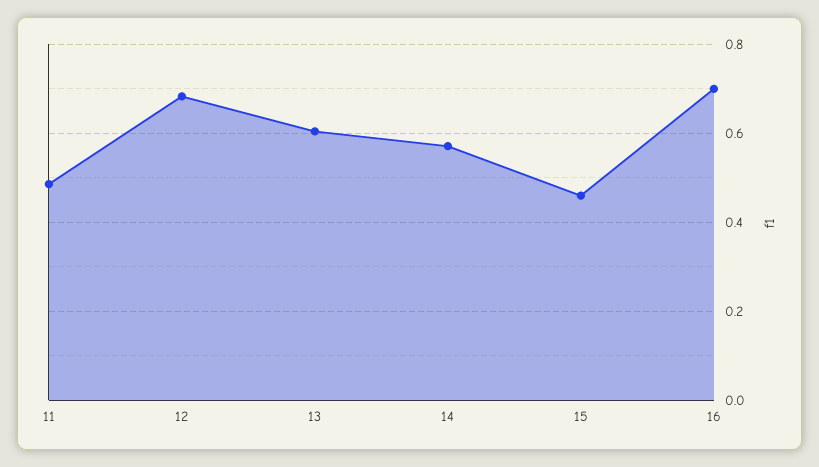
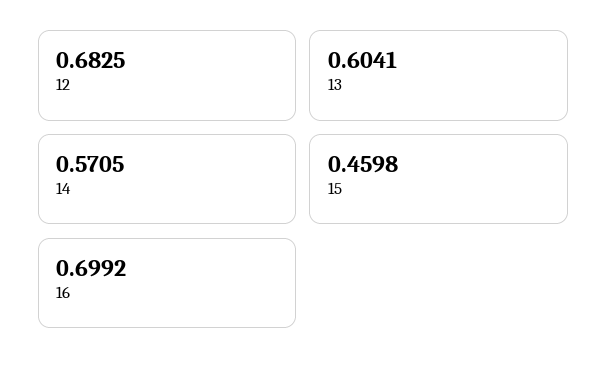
11: 0.48 -> none

